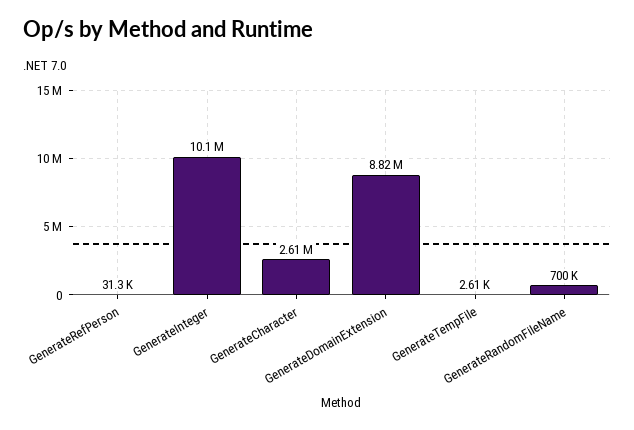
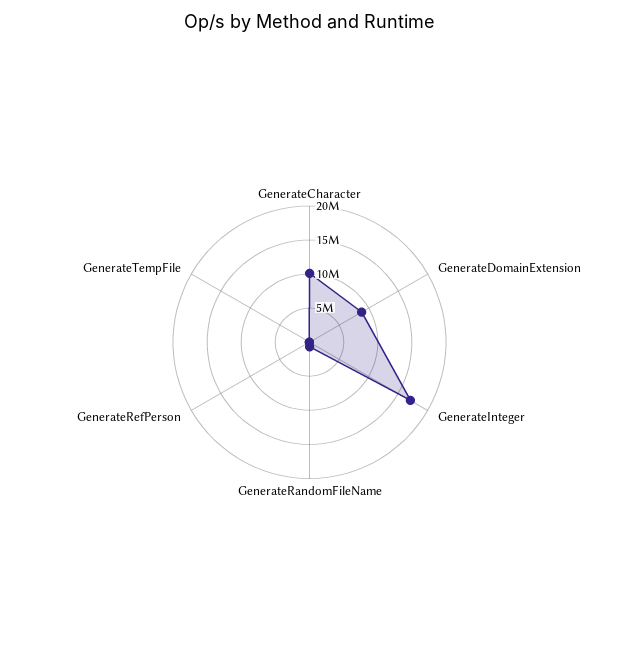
GenerateInteger: 10100000 -> 17500000
GenerateCharacter: 2610000 -> 10000000

